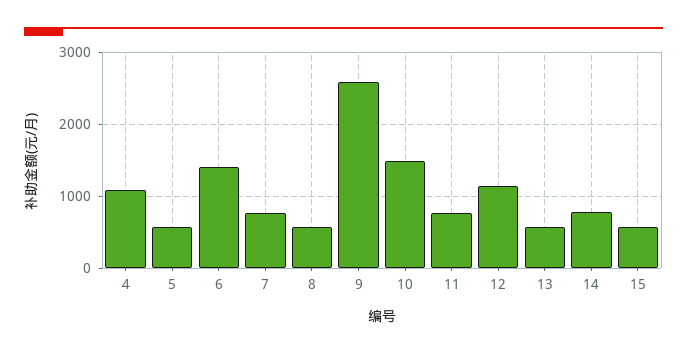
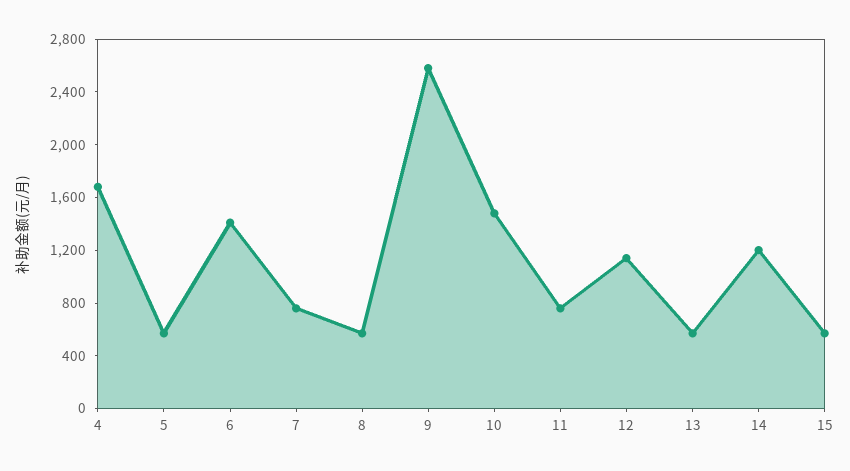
4: 1100 -> 1700
14: 800 -> 1200

